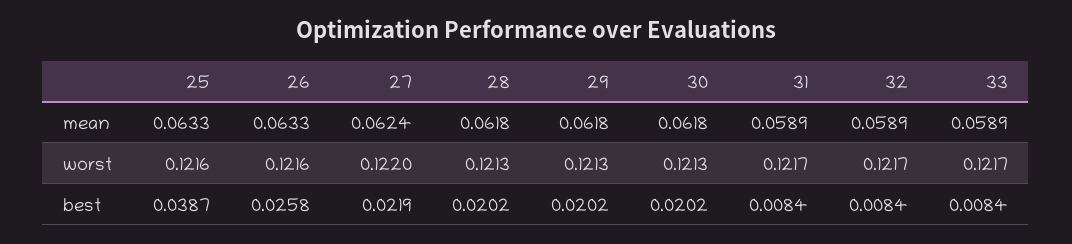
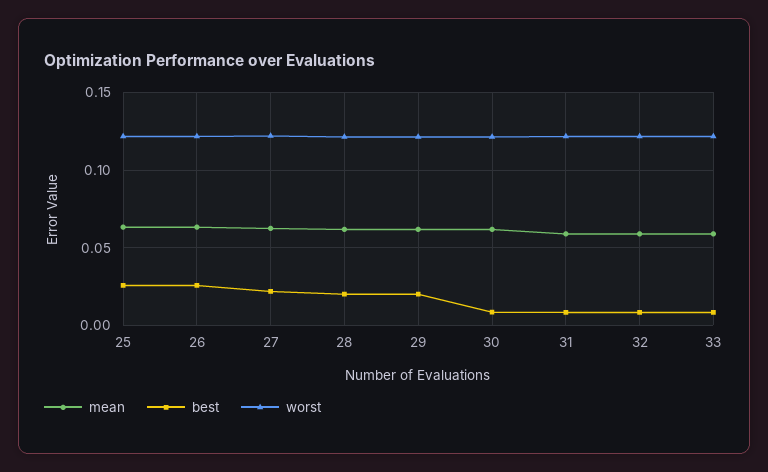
best, 25: 0.0387 -> 0.025
best, 30: 0.0202 -> 0.01

